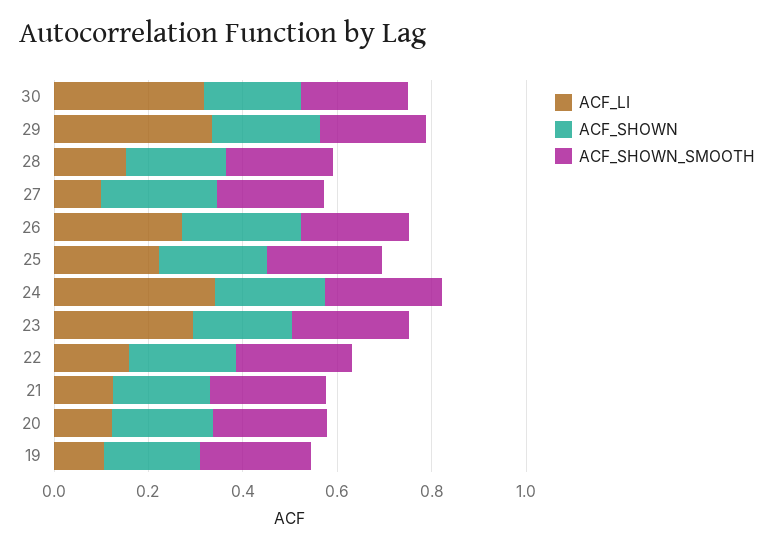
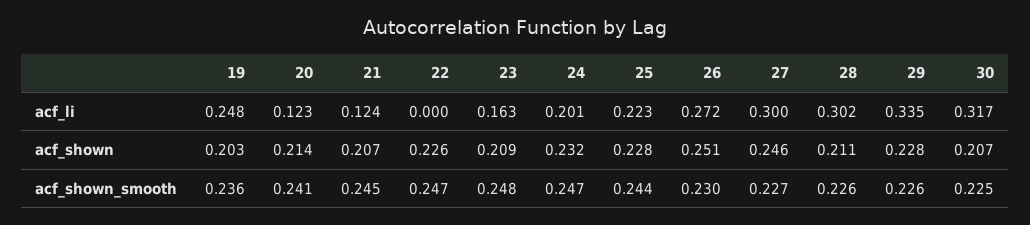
ACF_LI, 28: 0.15 -> 0.302
ACF_LI, 27: 0.1 -> 0.3
ACF_LI, 24: 0.35 -> 0.201
ACF_LI, 23: 0.3 -> 0.163
ACF_LI, 22: 0.15 -> 0
ACF_LI, 19: 0.1 -> 0.248

